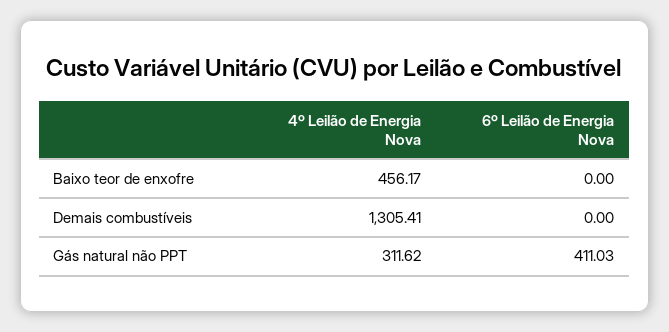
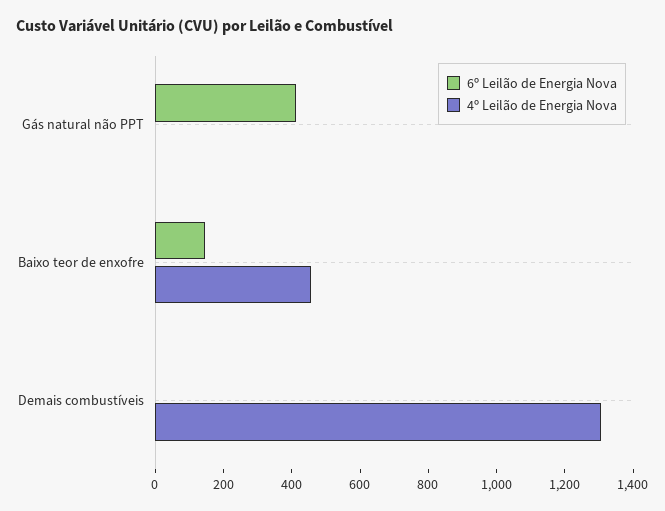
6º Leilão de Energia Nova, Baixo teor de enxofre: 0 -> 150
4º Leilão de Energia Nova, Gás natural não PPT: 311.62 -> 0

